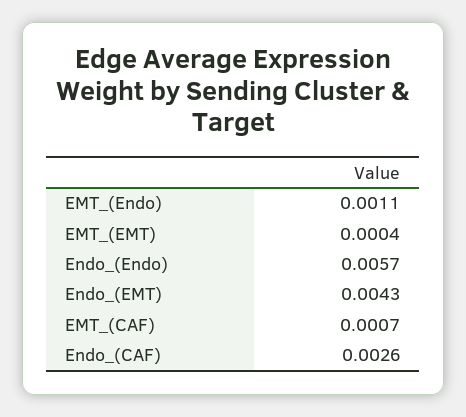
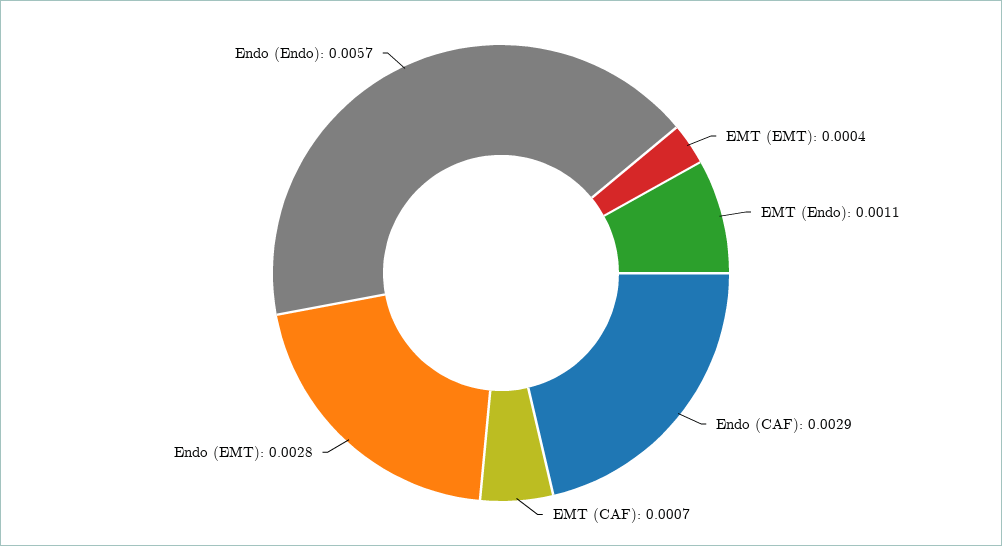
Endo_(EMT): 0.0043 -> 0.0028
Endo_(CAF): 0.0026 -> 0.0029

